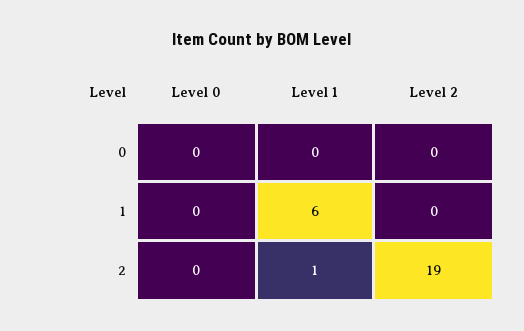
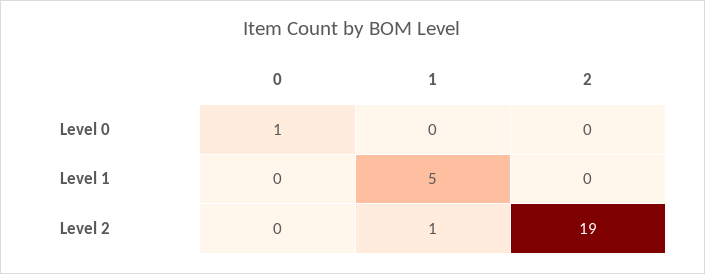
Level 0, 0: 0 -> 1
Level 1, 1: 6 -> 5
Level 2, 1: 0 -> 1
Level 1, 2: 1 -> 0

